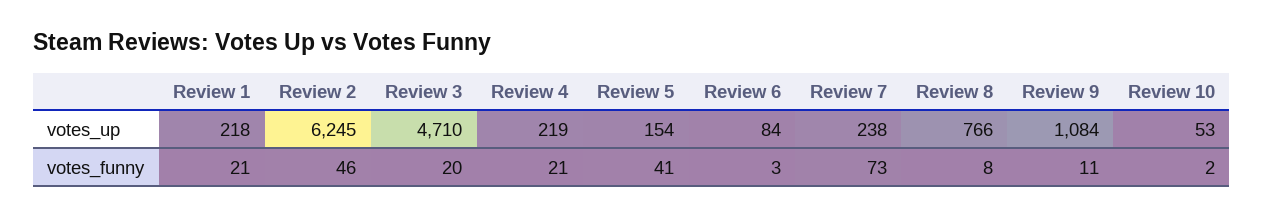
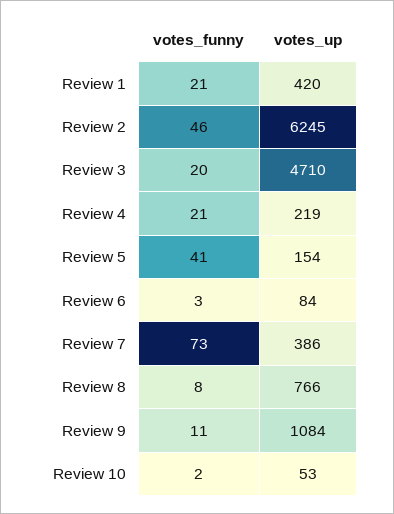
Review 1, votes_up: 218 -> 420
Review 7, votes_up: 238 -> 386

